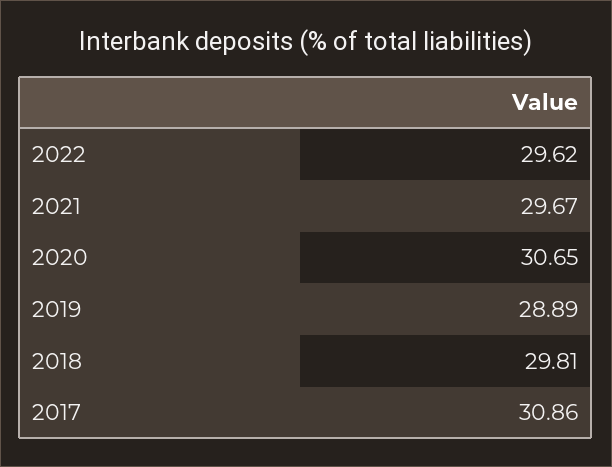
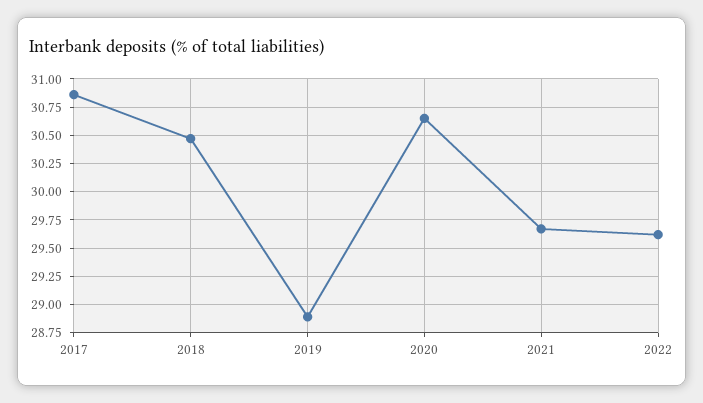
2018: 29.81 -> 30.5

